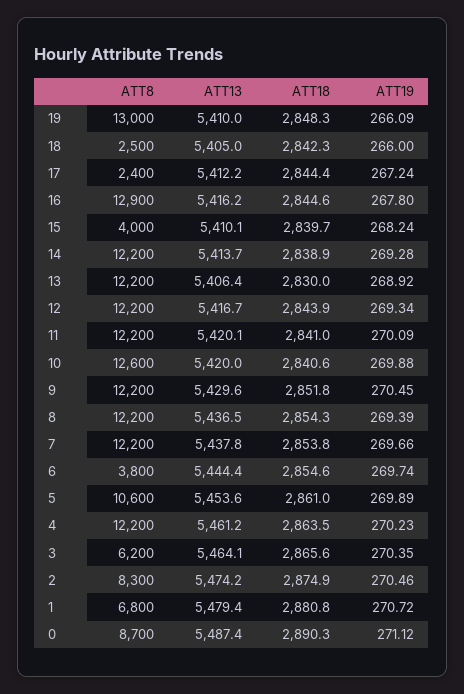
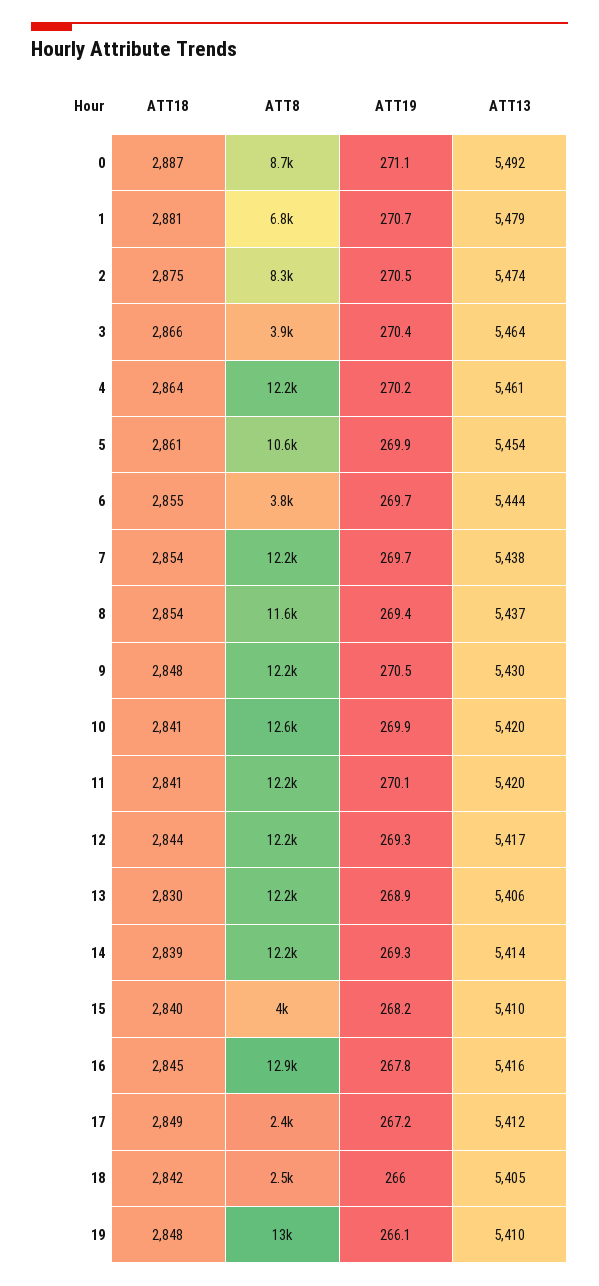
ATT18, 17: 2844.4 -> 2849
ATT18, 9: 2851.8 -> 2848
ATT8, 8: 12200 -> 11600
ATT8, 3: 6200 -> 3900
ATT13, 0: 5487.4 -> 5492
ATT18, 0: 2890.3 -> 2887

